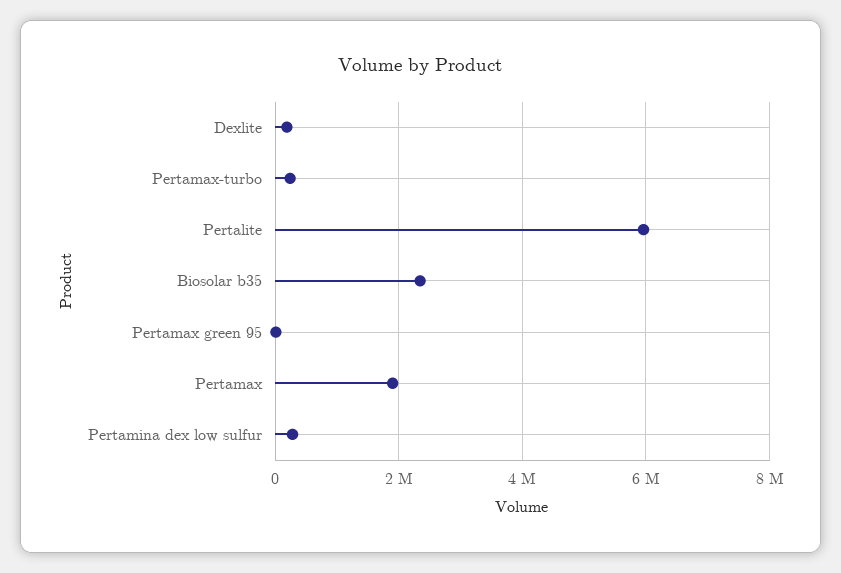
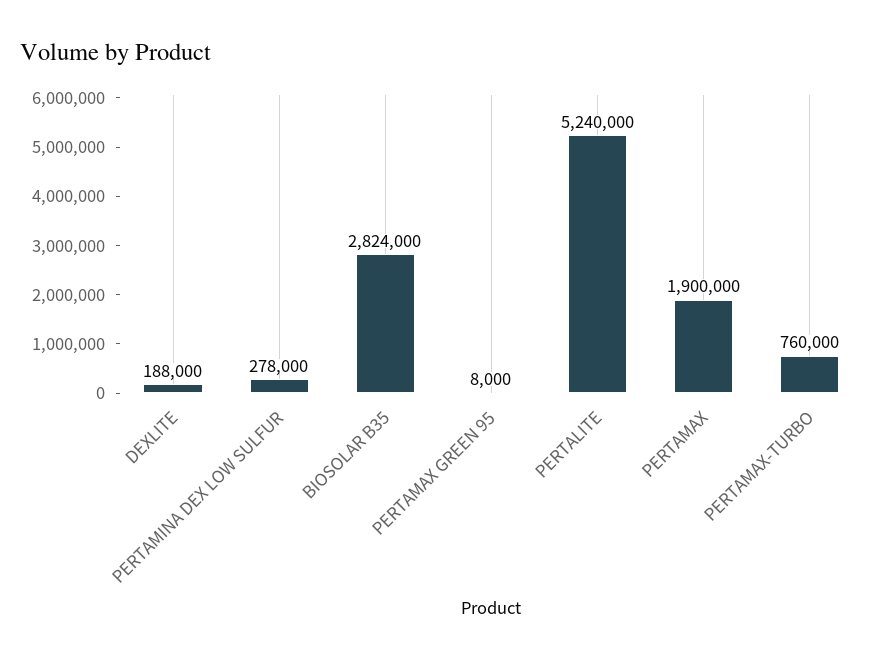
Pertamax-turbo: 200000 -> 760000
Pertalite: 6000000 -> 5240000
Biosolar b35: 2400000 -> 2824000

